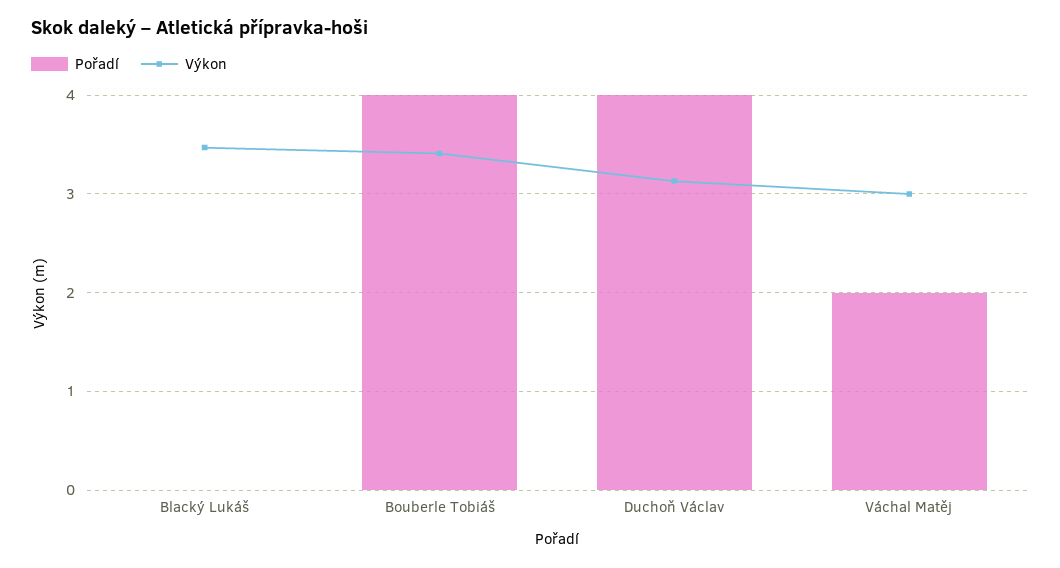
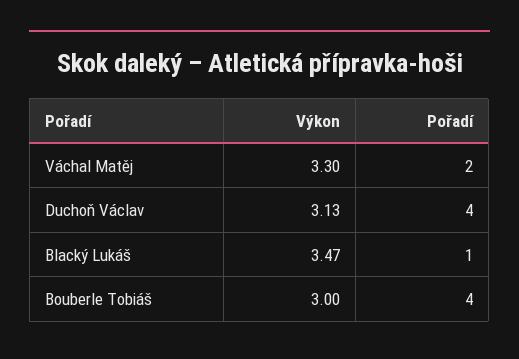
Pořadí, Blacký Lukáš: 0 -> 1
Výkon, Bouberle Tobiáš: 3.4 -> 3
Výkon, Váchal Matěj: 3 -> 3.3

